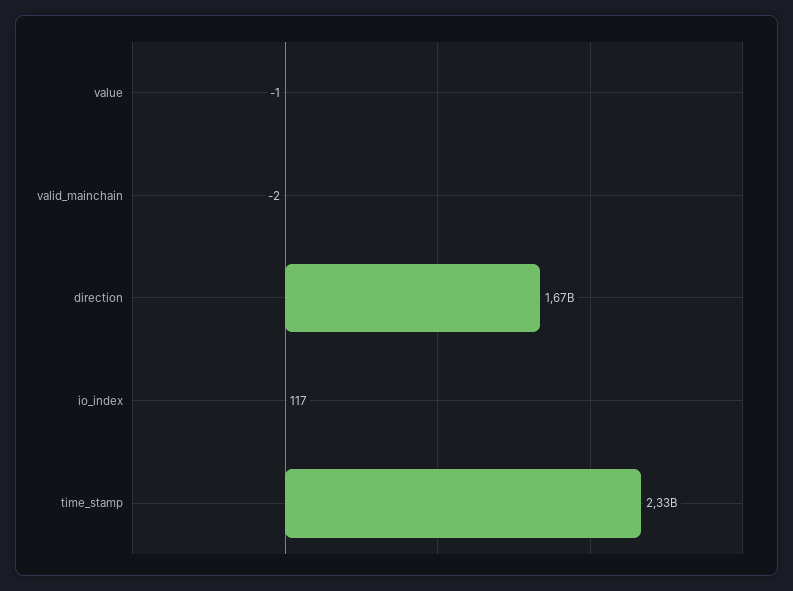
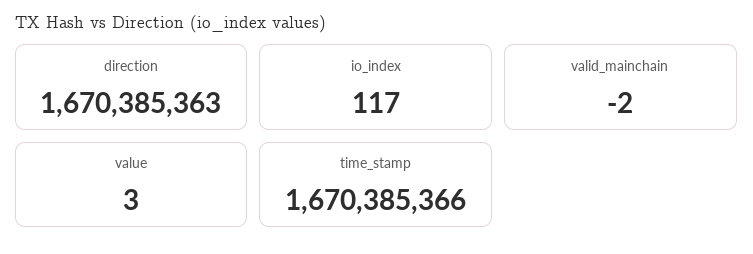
value: -1 -> 3
time_stamp: 2330000000 -> 1670385366

